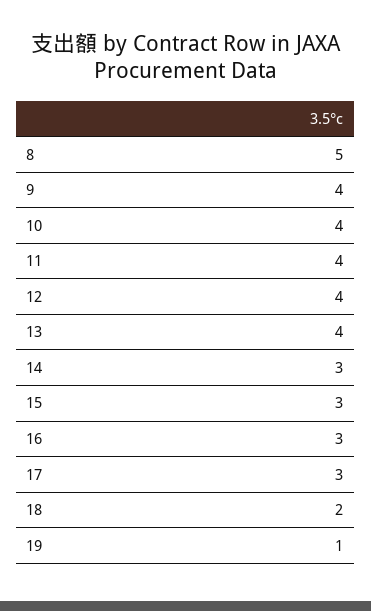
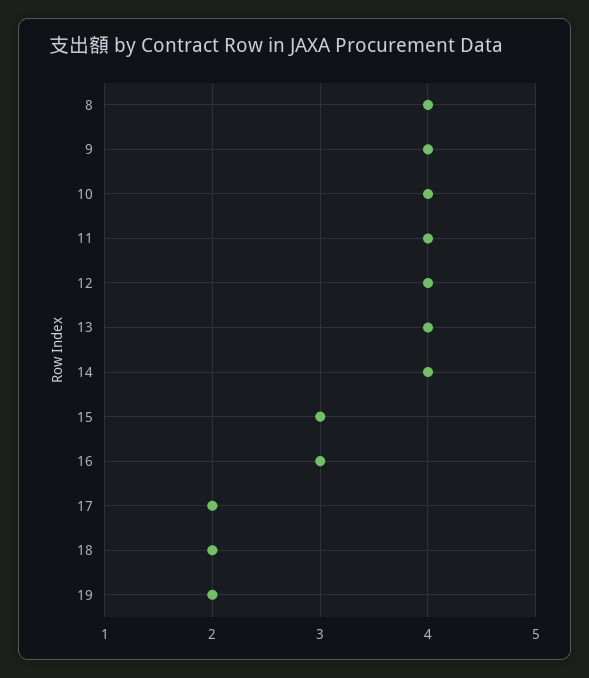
8: 5 -> 4
14: 3 -> 4
17: 3 -> 2
19: 1 -> 2

